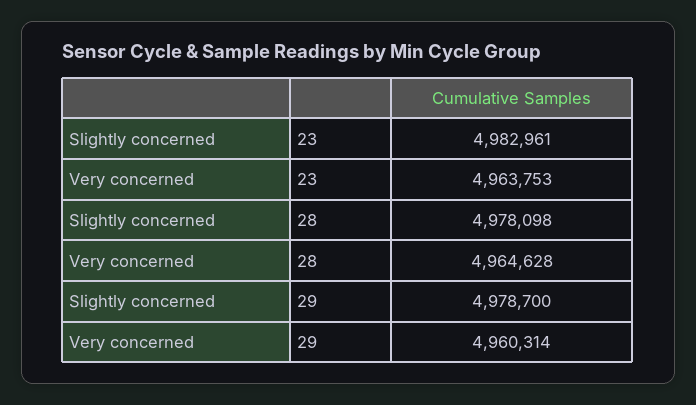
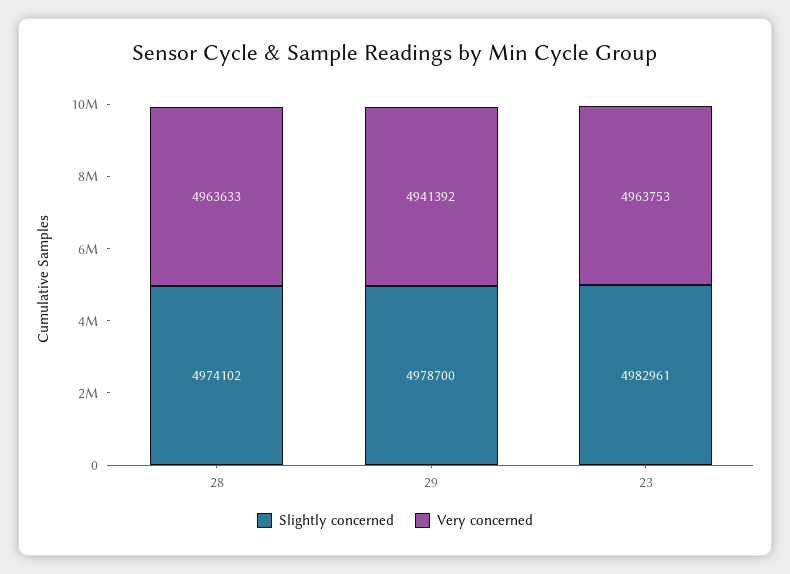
Slightly concerned, 28: 4978098 -> 4974102
Very concerned, 28: 4964628 -> 4963633
Very concerned, 29: 4960314 -> 4941392

